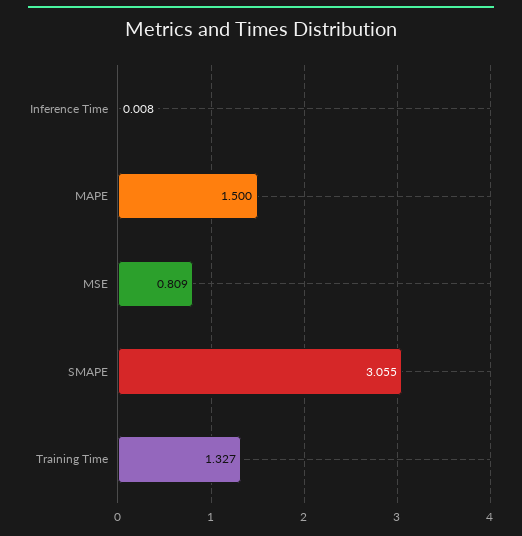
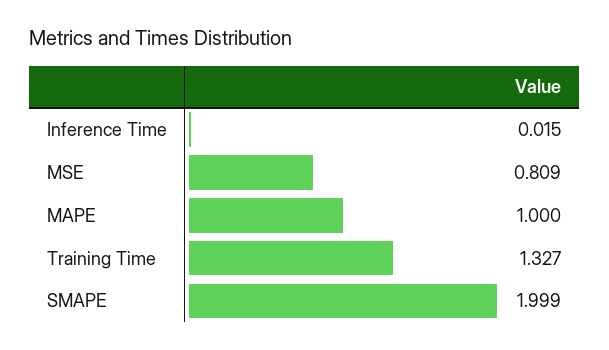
Inference Time: 0.008 -> 0.015
MAPE: 1.5 -> 1
SMAPE: 3.055 -> 1.999

